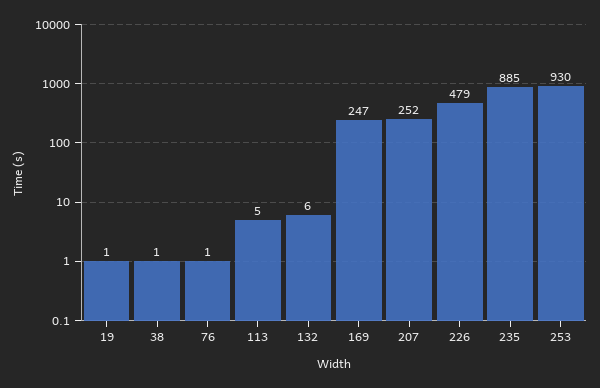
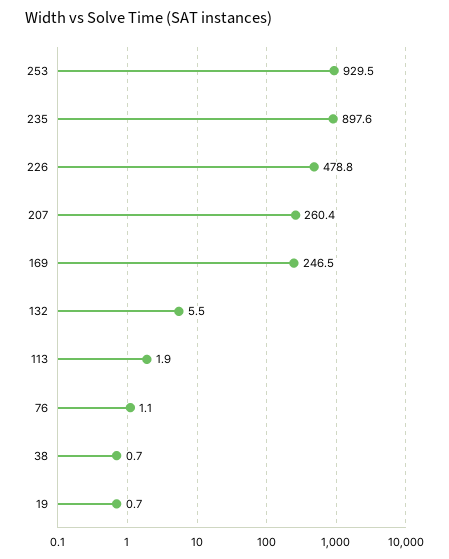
113: 5 -> 1.9
207: 252 -> 260.4
235: 885 -> 897.6

